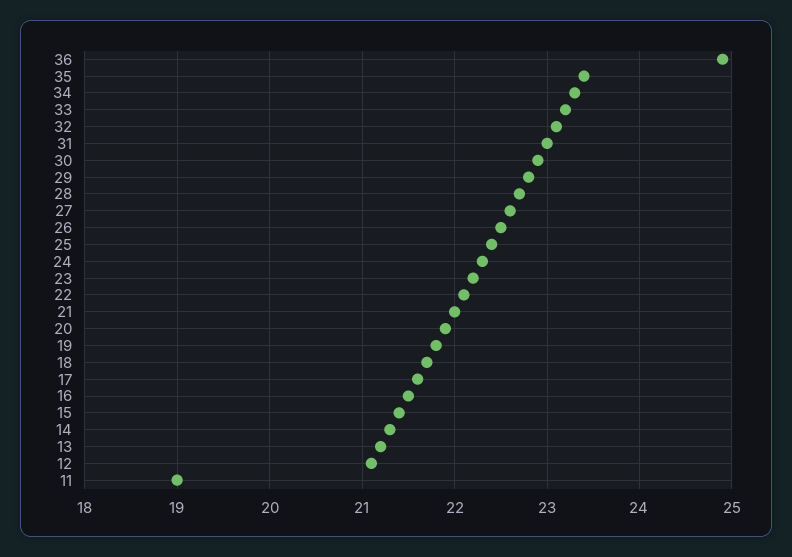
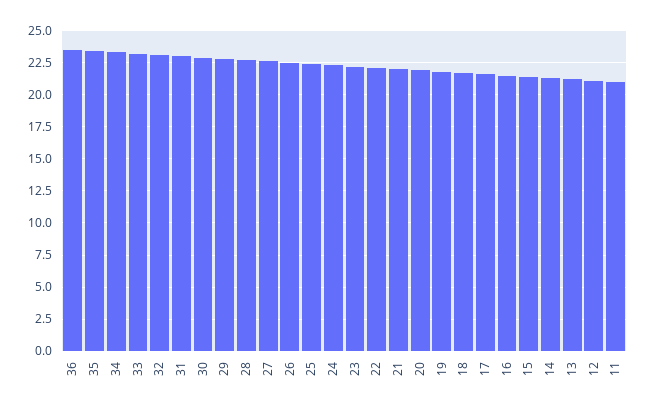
36: 24.9 -> 23.5
11: 19 -> 21

